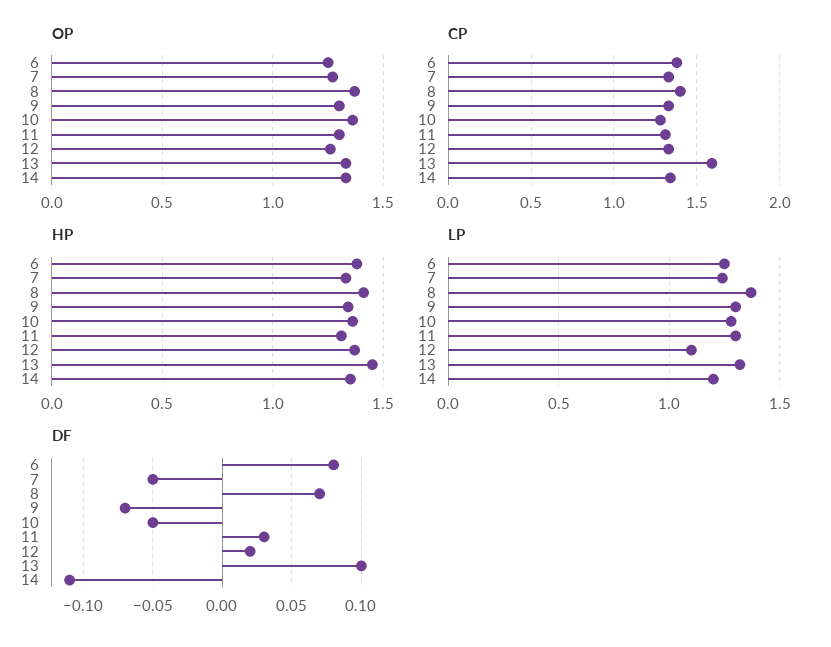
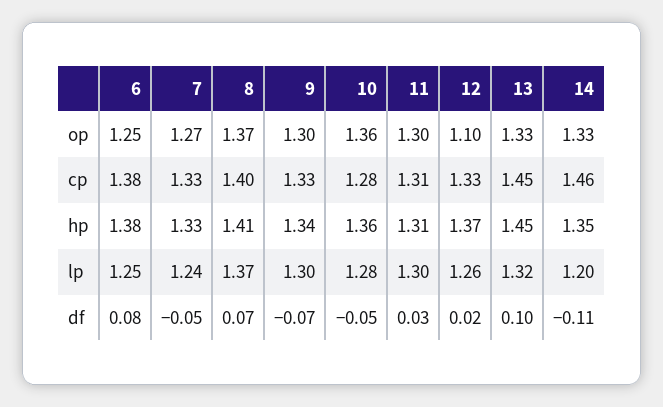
OP, 12: 1.25 -> 1.1
CP, 13: 1.6 -> 1.45
CP, 14: 1.35 -> 1.46
LP, 12: 1.1 -> 1.26

